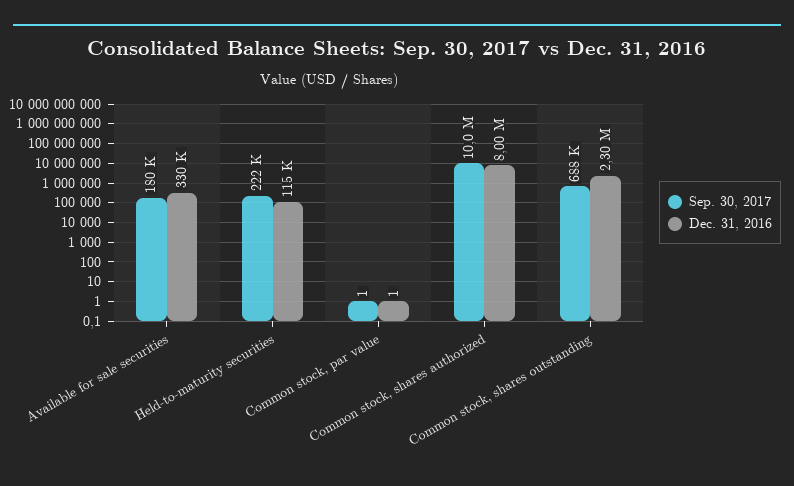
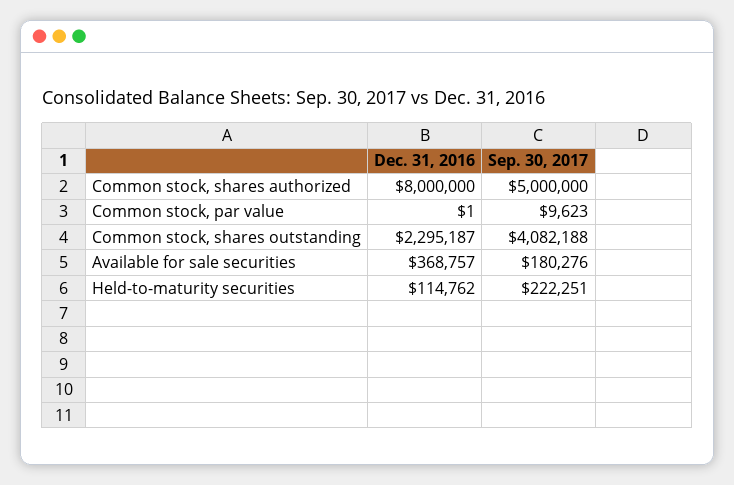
Dec. 31, 2016, Available for sale securities: 330000 -> 368757
Sep. 30, 2017, Common stock, par value: 1 -> 9623
Sep. 30, 2017, Common stock, shares authorized: 10000000 -> 5000000
Sep. 30, 2017, Common stock, shares outstanding: 688000 -> 4082188

